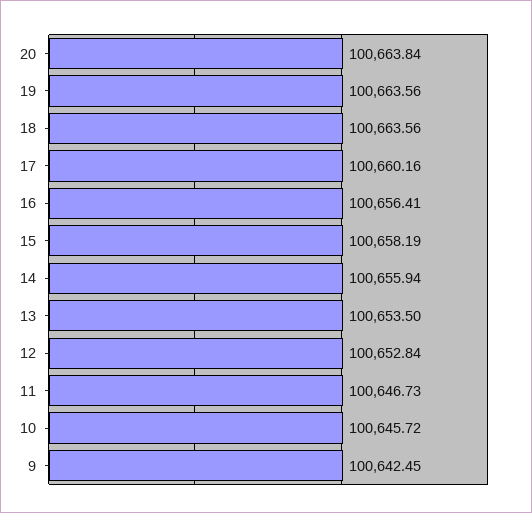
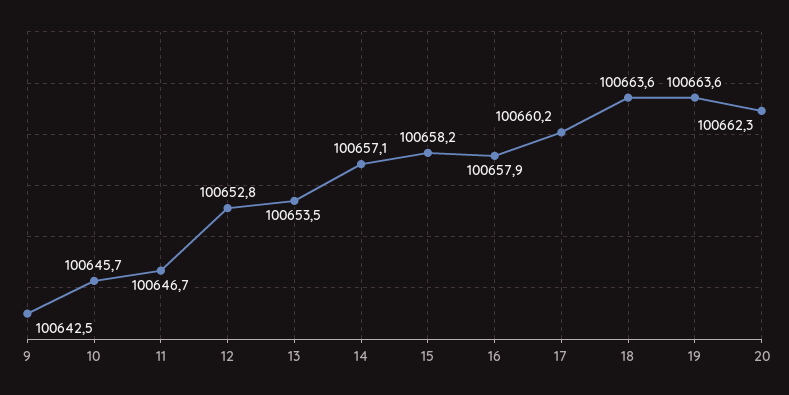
20: 100663.84 -> 100662.3
16: 100656.41 -> 100657.9
14: 100655.94 -> 100657.1

